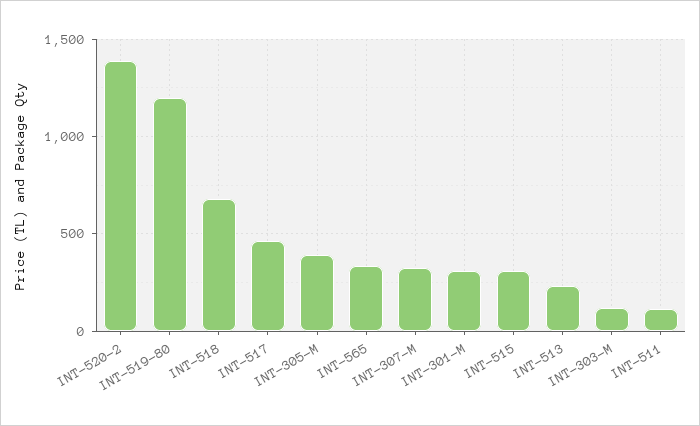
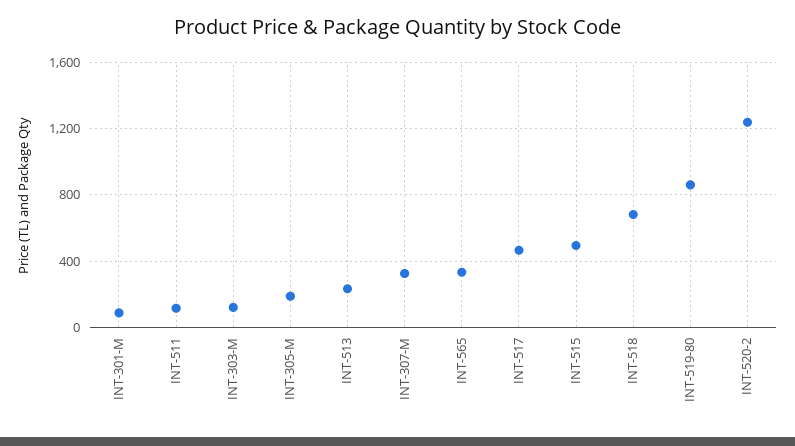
INT-520-2: 1400 -> 1250
INT-519-80: 1200 -> 850
INT-305-M: 400 -> 200
INT-301-M: 300 -> 100
INT-515: 300 -> 500

